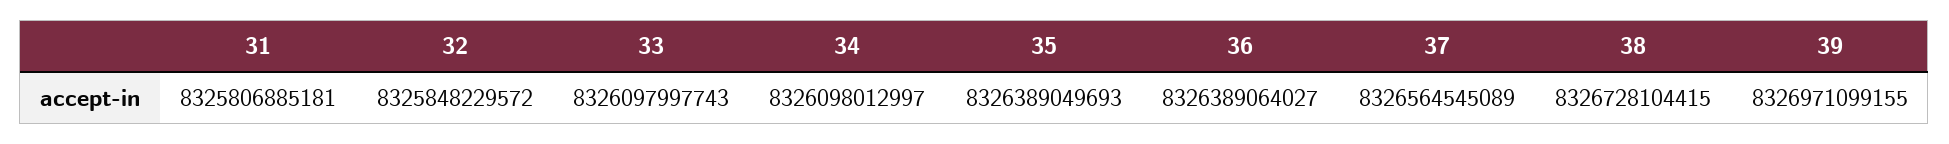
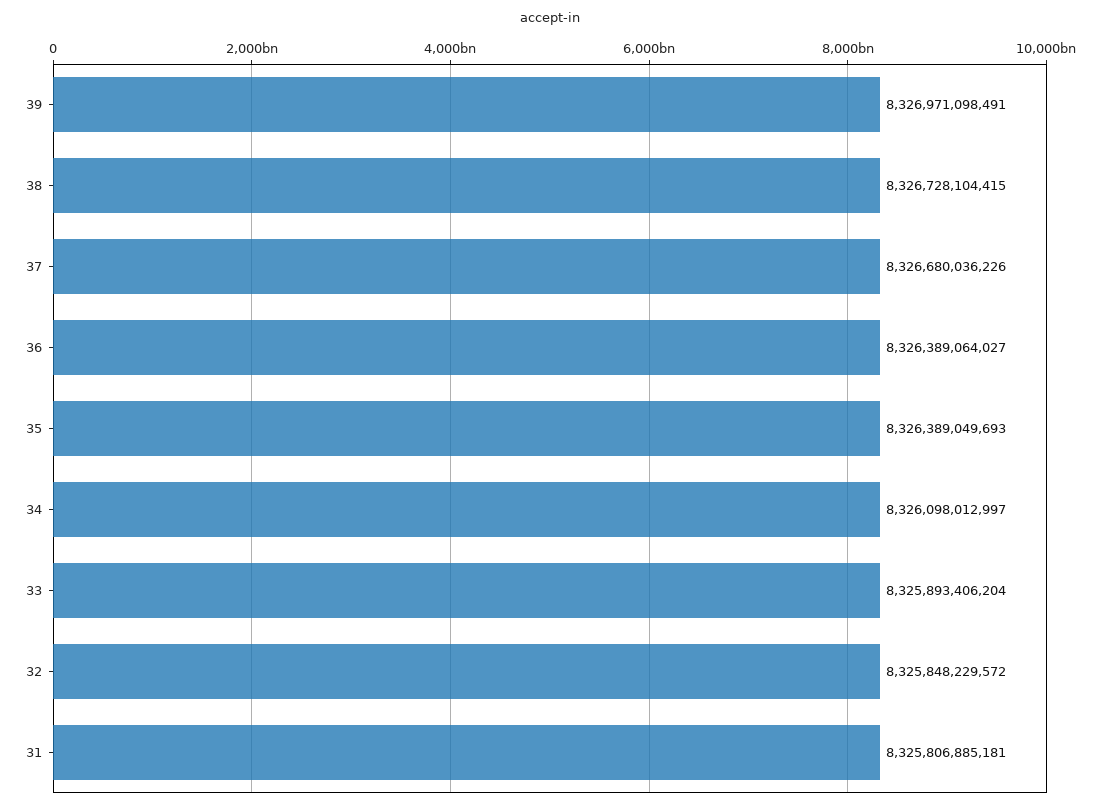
33: 8326097997743 -> 8325893406204
37: 8326564545089 -> 8326680036226
39: 8326971099155 -> 8326971098491

